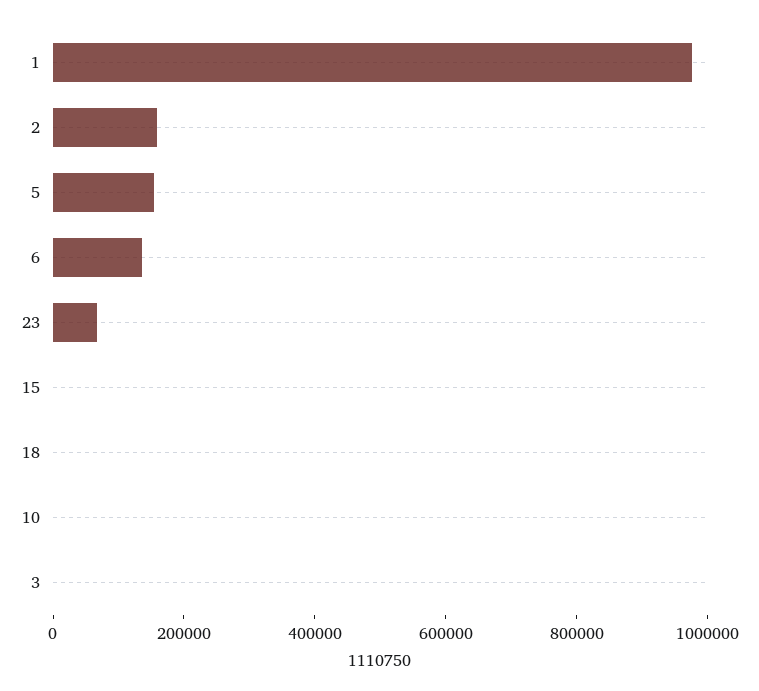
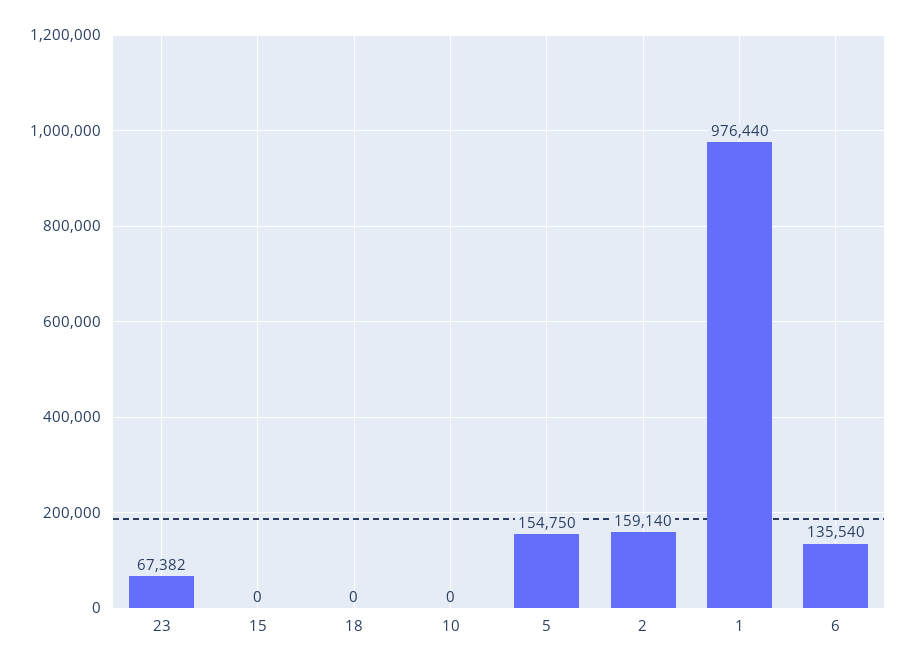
3: 0 -> none

